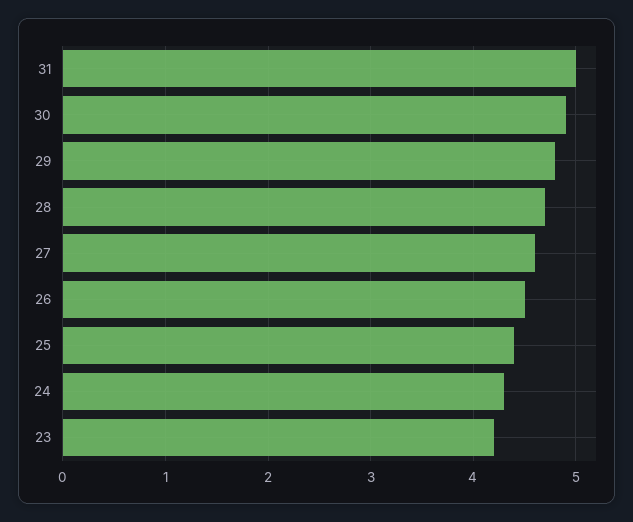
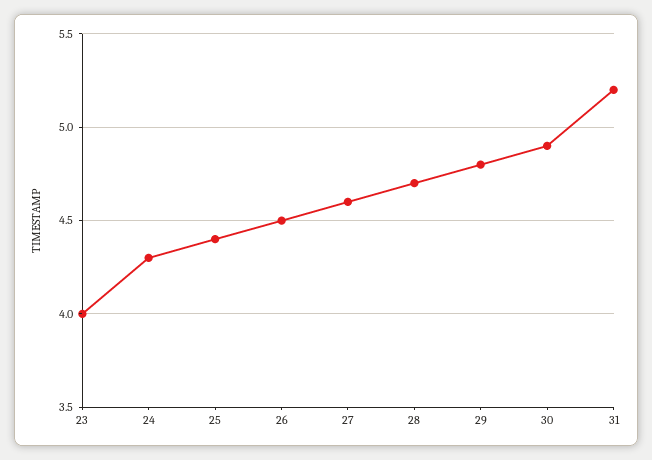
31: 5 -> 5.2
23: 4.2 -> 4

